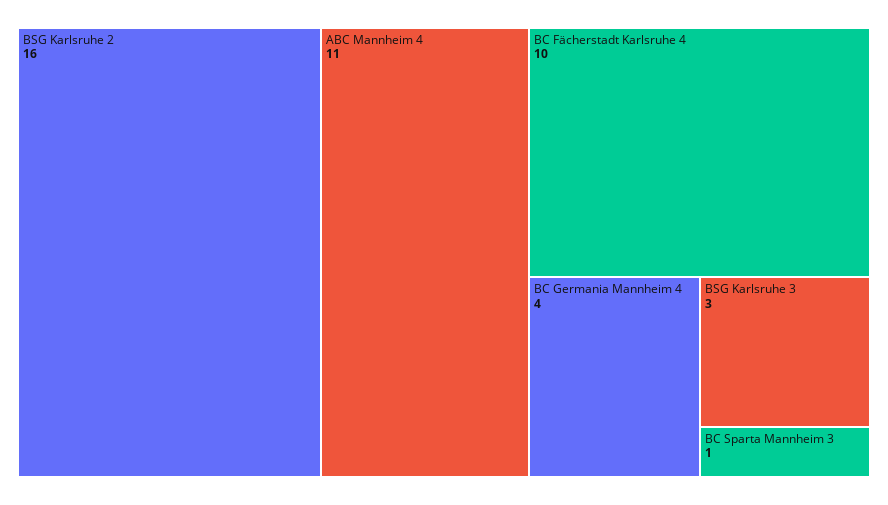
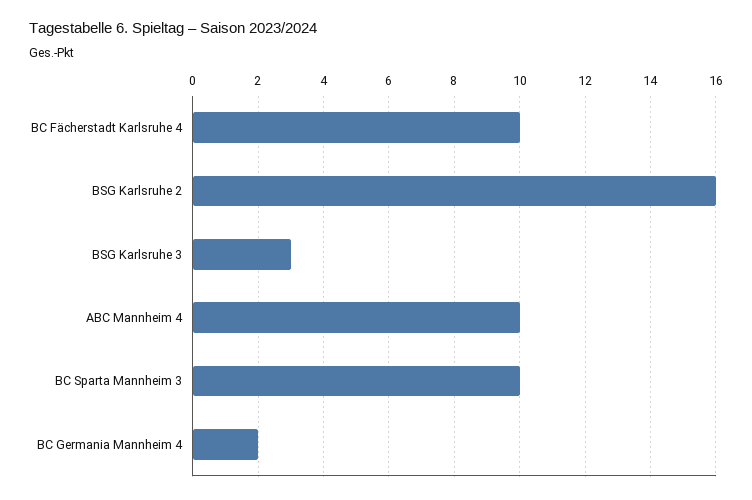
ABC Mannheim 4: 11 -> 10
BC Germania Mannheim 4: 4 -> 2
BC Sparta Mannheim 3: 1 -> 10

